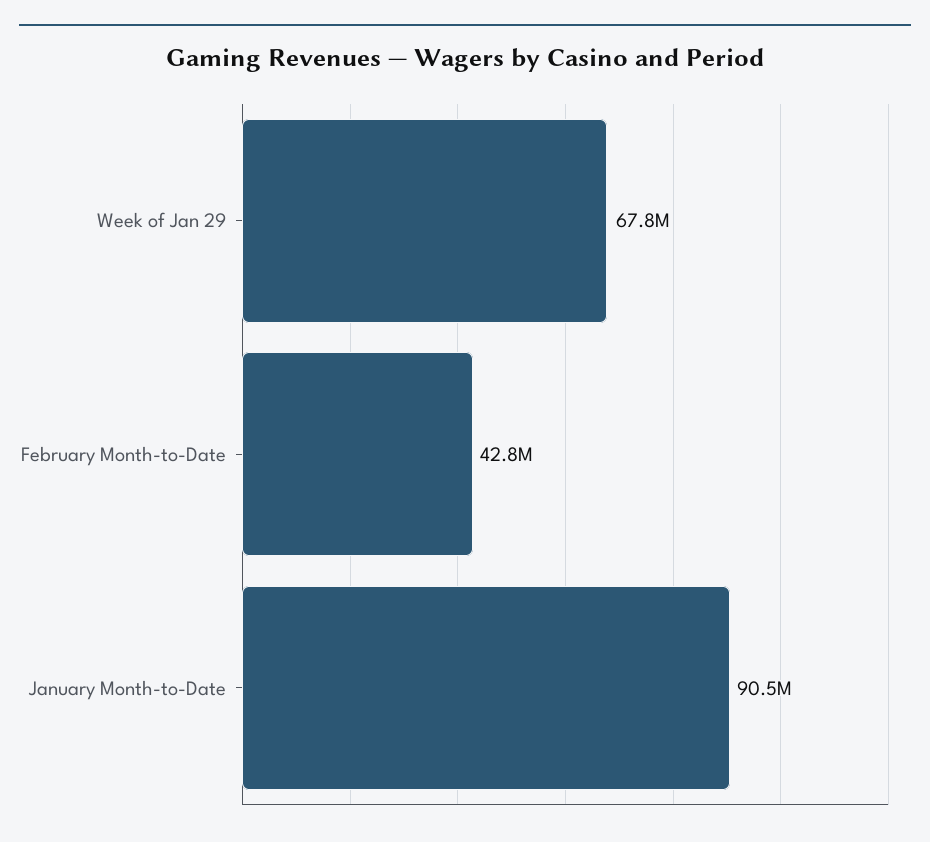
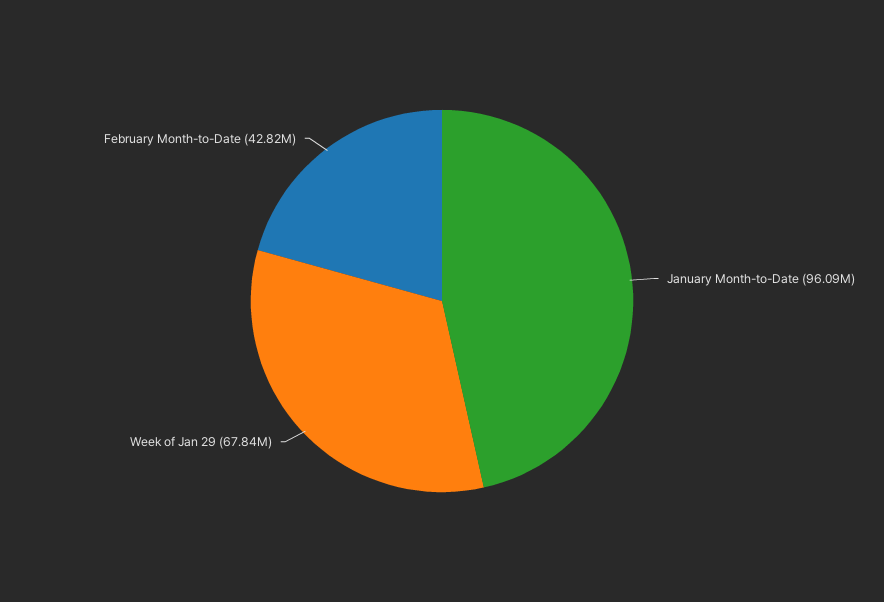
January Month-to-Date: 90500000 -> 96090000

